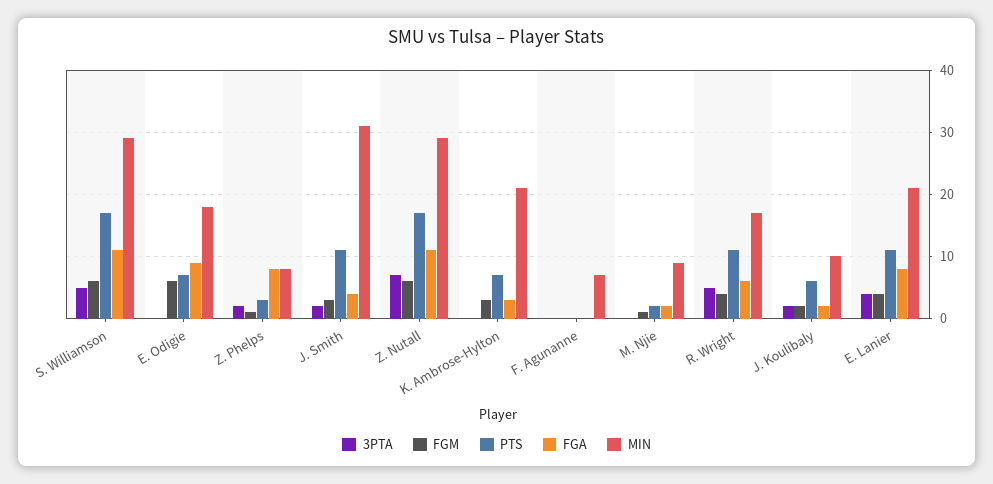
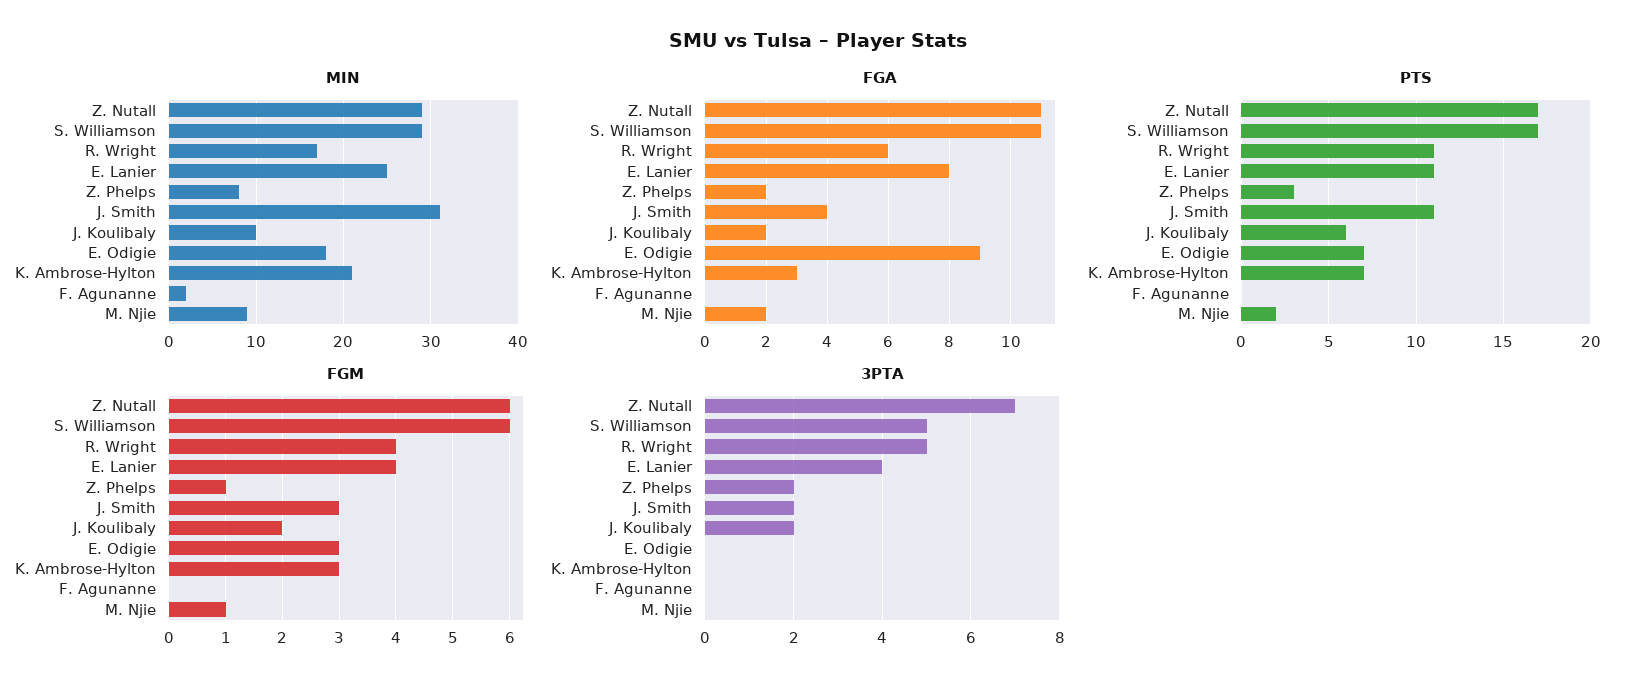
FGM, E. Odigie: 6 -> 3
FGA, Z. Phelps: 8 -> 2
MIN, F. Agunanne: 7 -> 2
MIN, E. Lanier: 21 -> 25

